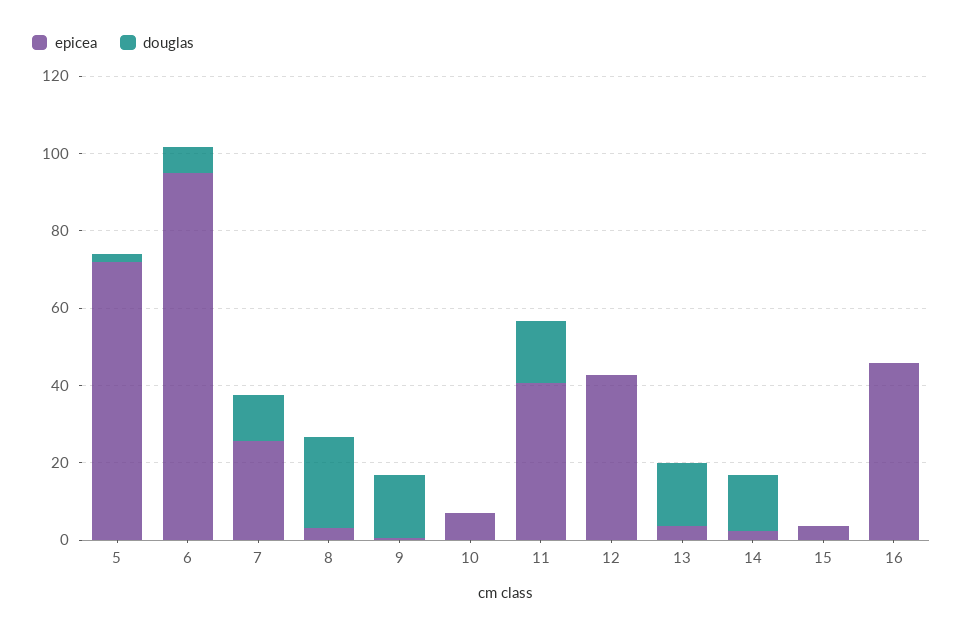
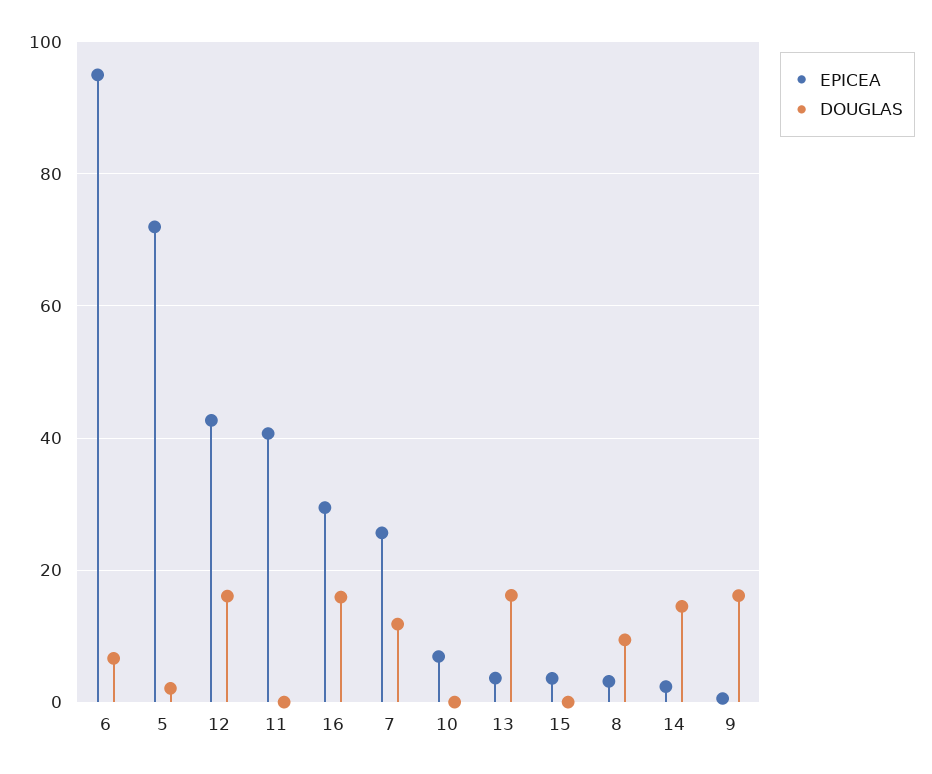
douglas, 8: 25 -> 10
douglas, 11: 15 -> 0
douglas, 12: 0 -> 16
epicea, 16: 45 -> 30
douglas, 16: 0 -> 16

